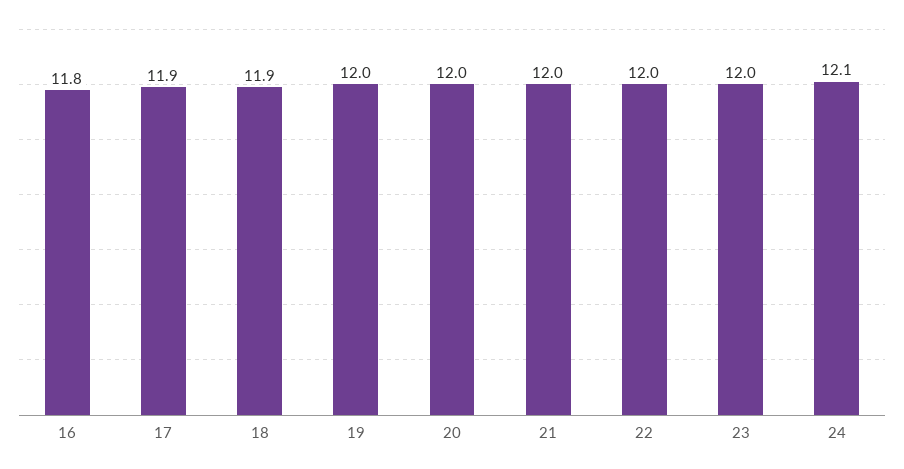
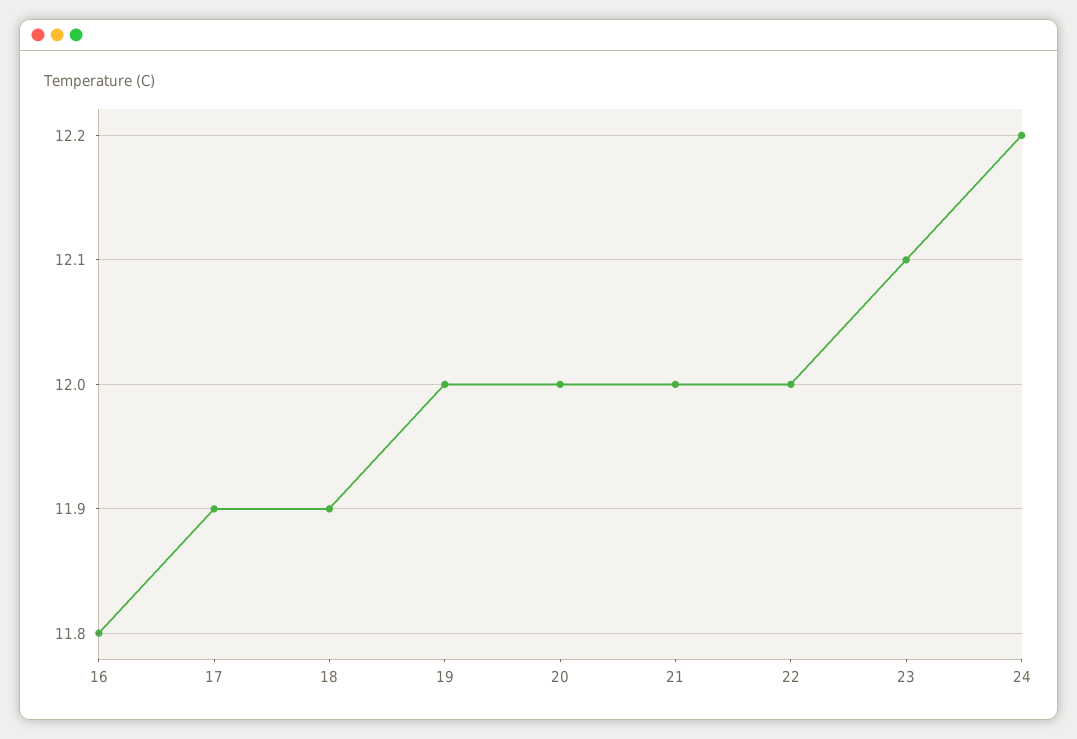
23: 12 -> 12.1
24: 12.1 -> 12.2

